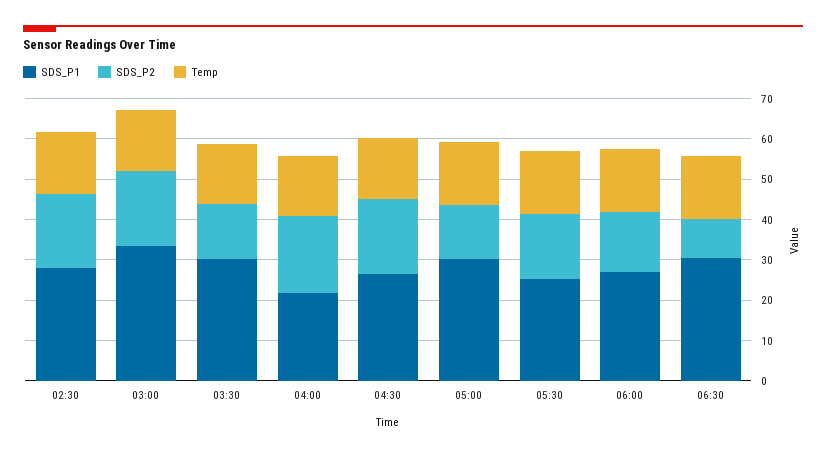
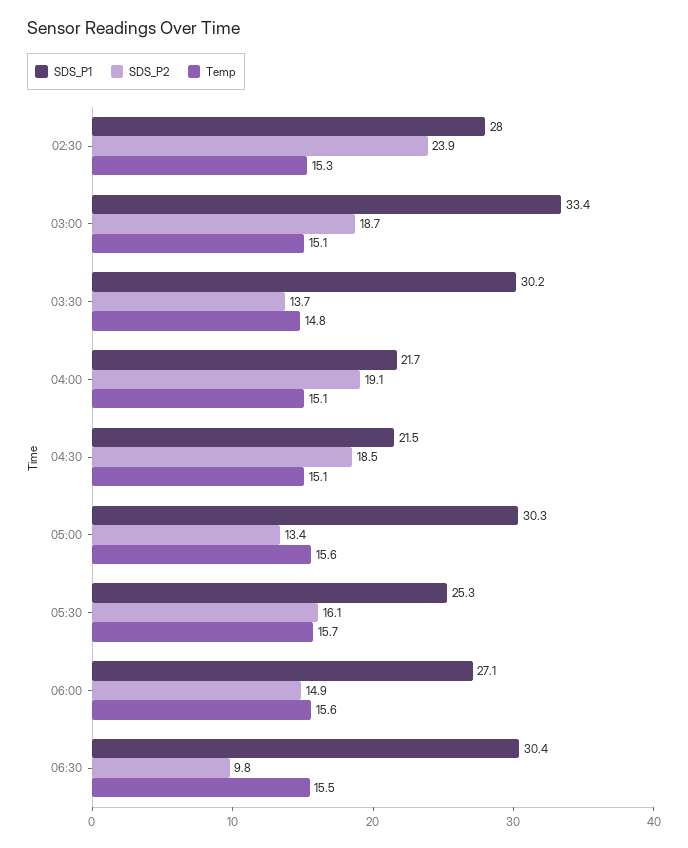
SDS_P2, 02:30: 18 -> 23.9
SDS_P1, 04:30: 26 -> 21.5

